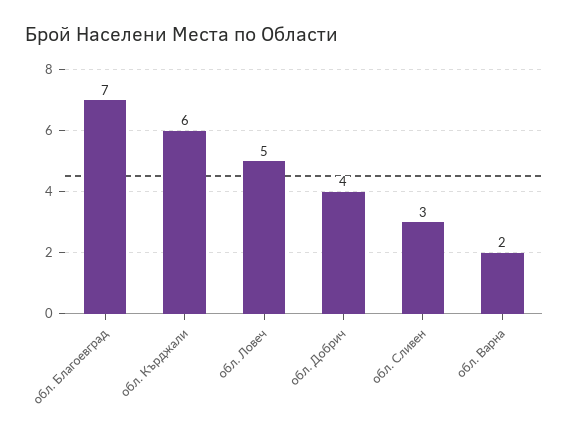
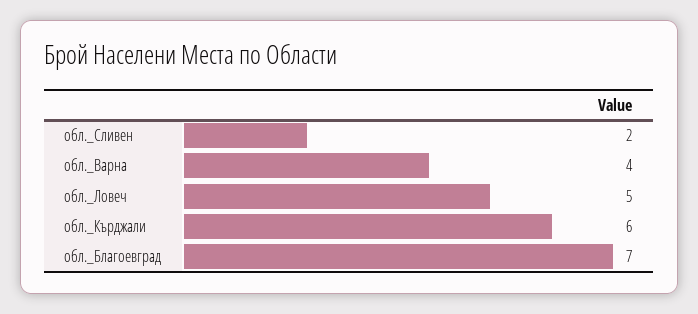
обл. Добрич: 4 -> none
обл. Сливен: 3 -> 2
обл. Варна: 2 -> 4

